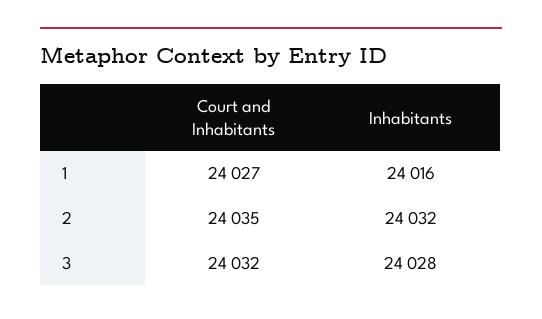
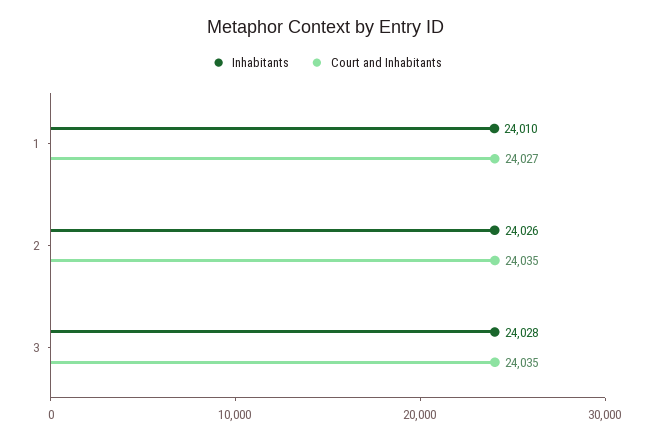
Inhabitants, 1: 24016 -> 24010
Inhabitants, 2: 24032 -> 24026
Court and Inhabitants, 3: 24032 -> 24035

